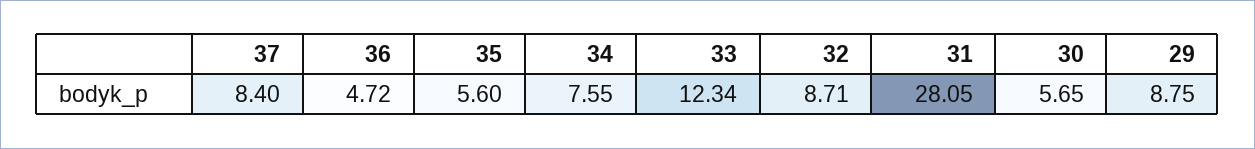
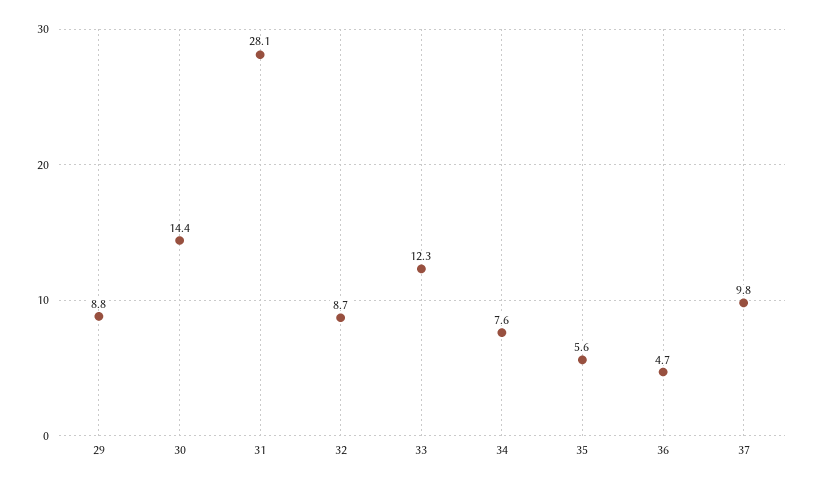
37: 8.4 -> 9.8
30: 5.65 -> 14.4

